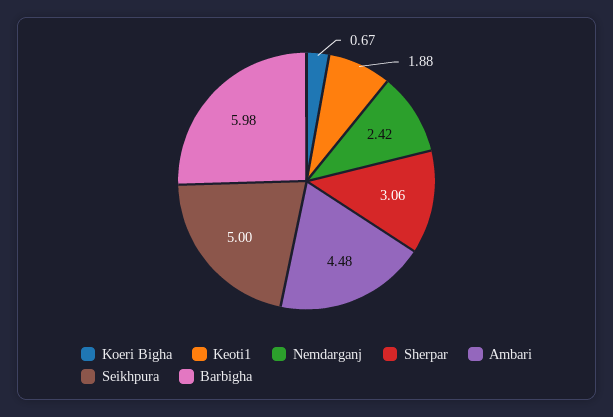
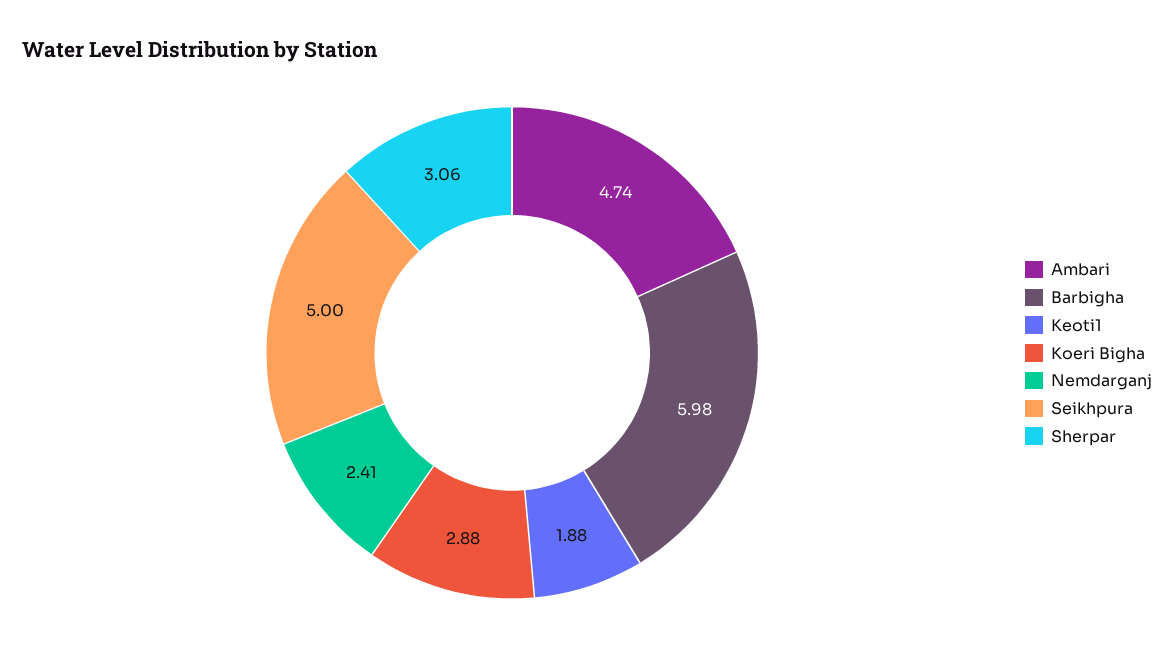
Koeri Bigha: 0.67 -> 2.88
Nemdarganj: 2.42 -> 2.41
Ambari: 4.48 -> 4.74

